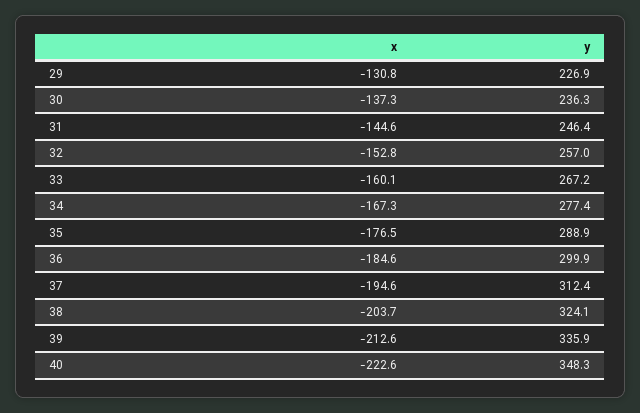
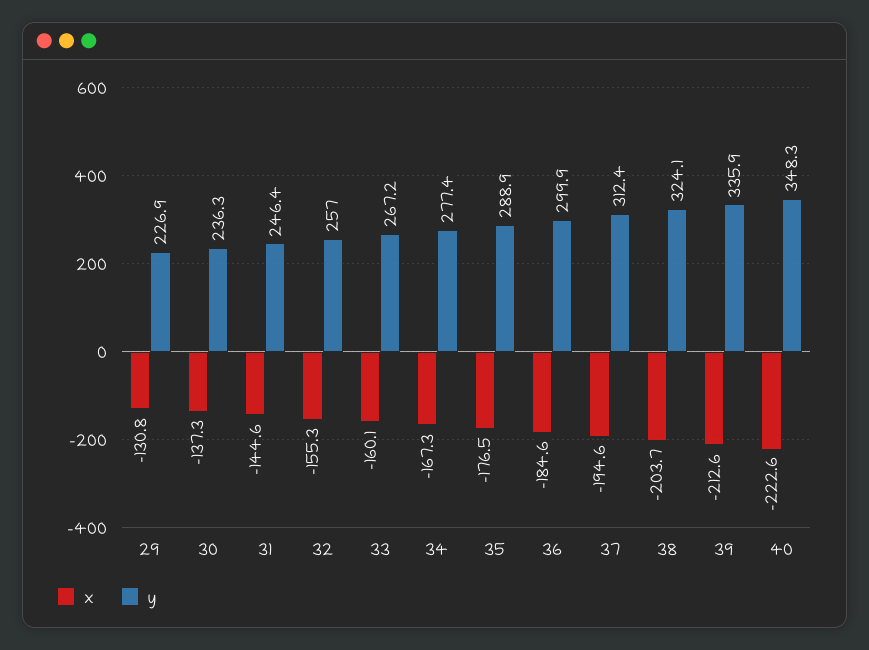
x, 32: -152.8 -> -155.3

